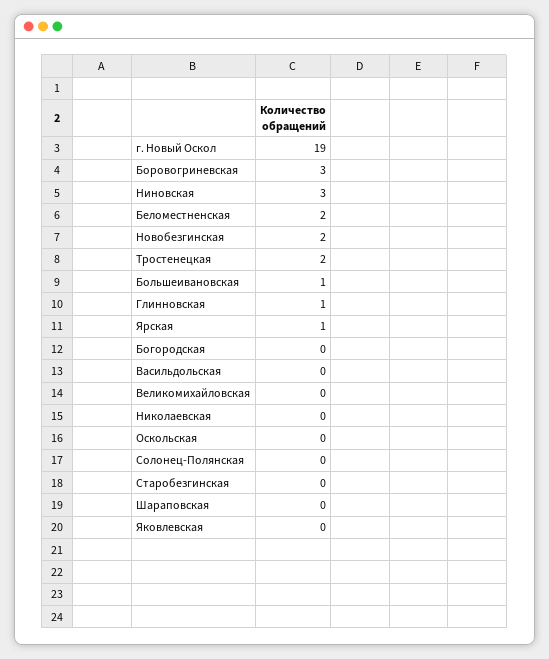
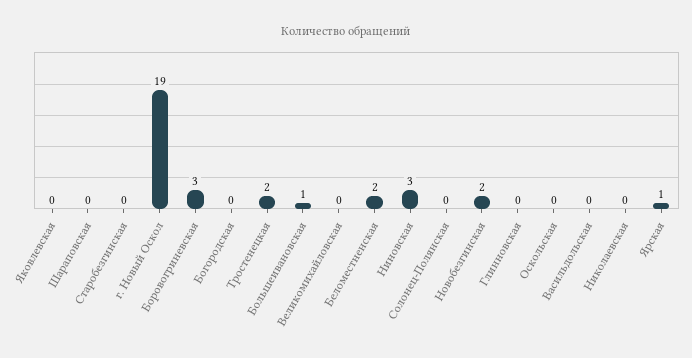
Глинновская: 1 -> 0

